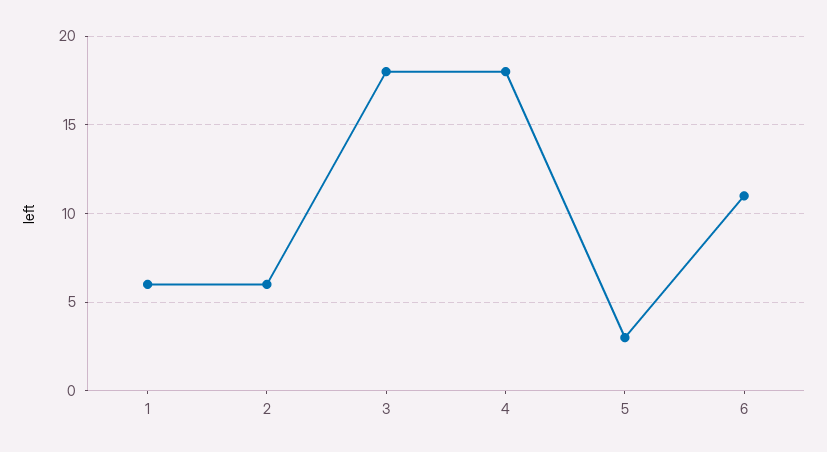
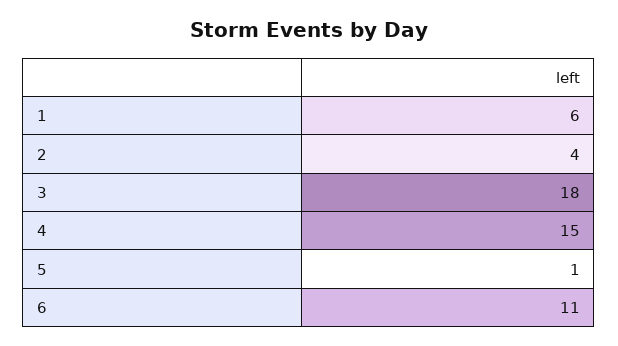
2: 6 -> 4
4: 18 -> 15
5: 3 -> 1

